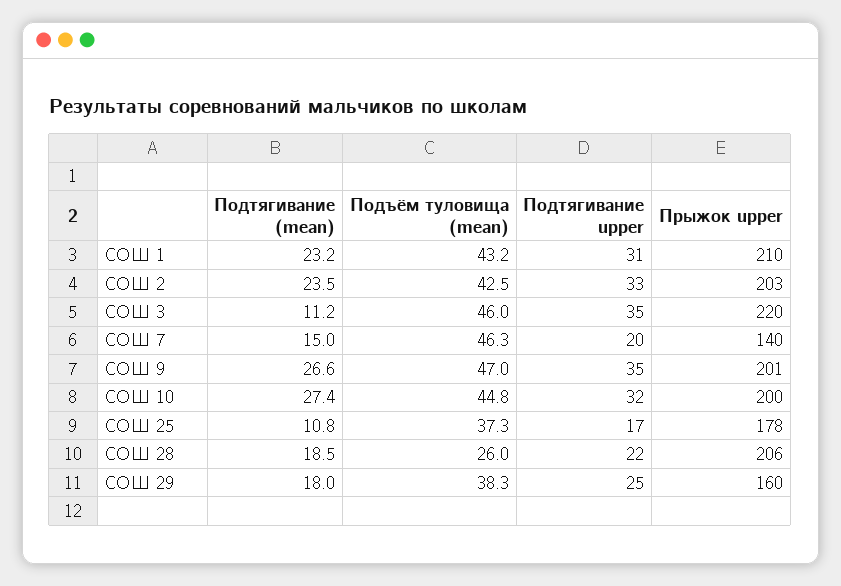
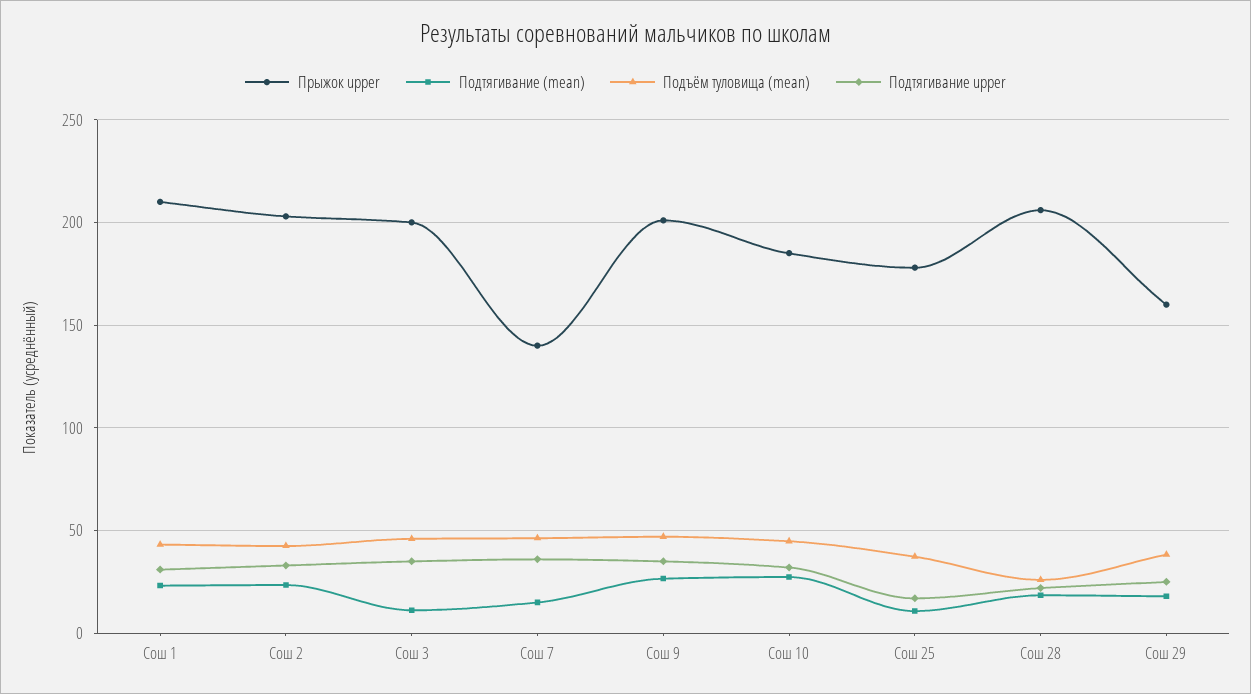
Прыжок upper, СОШ 3: 220 -> 200
Подтягивание upper, СОШ 7: 20 -> 35
Прыжок upper, СОШ 10: 200 -> 185

